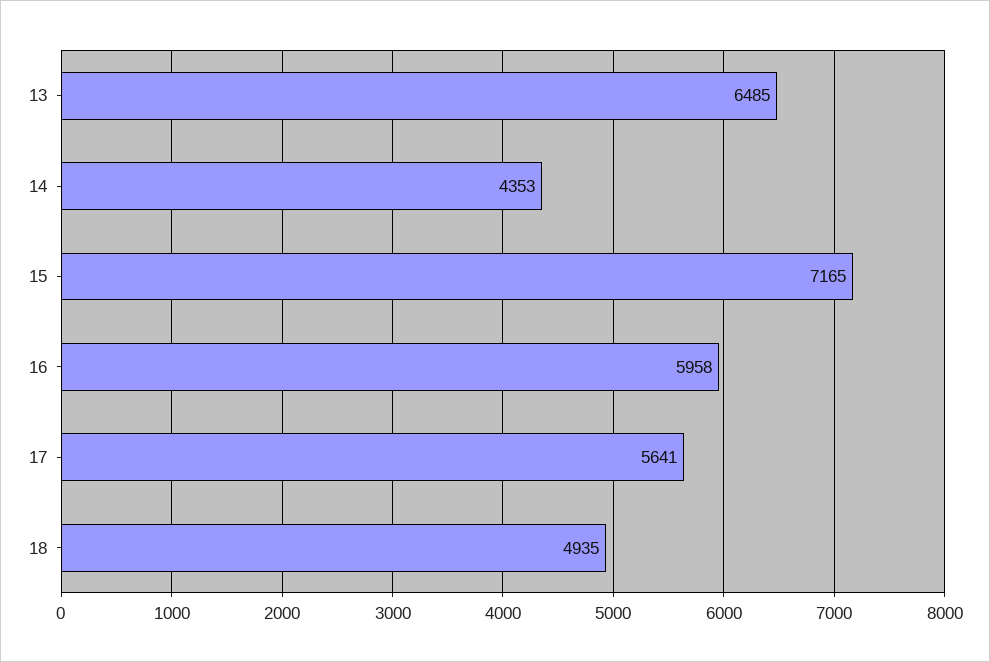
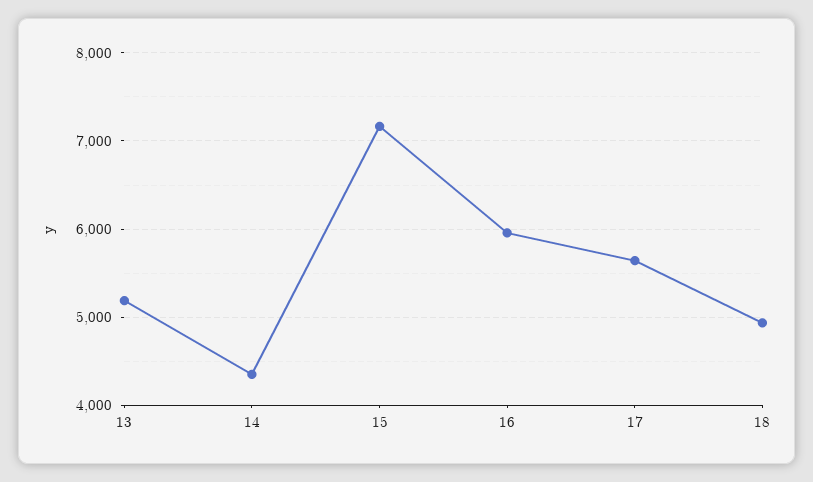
13: 6485 -> 5200

